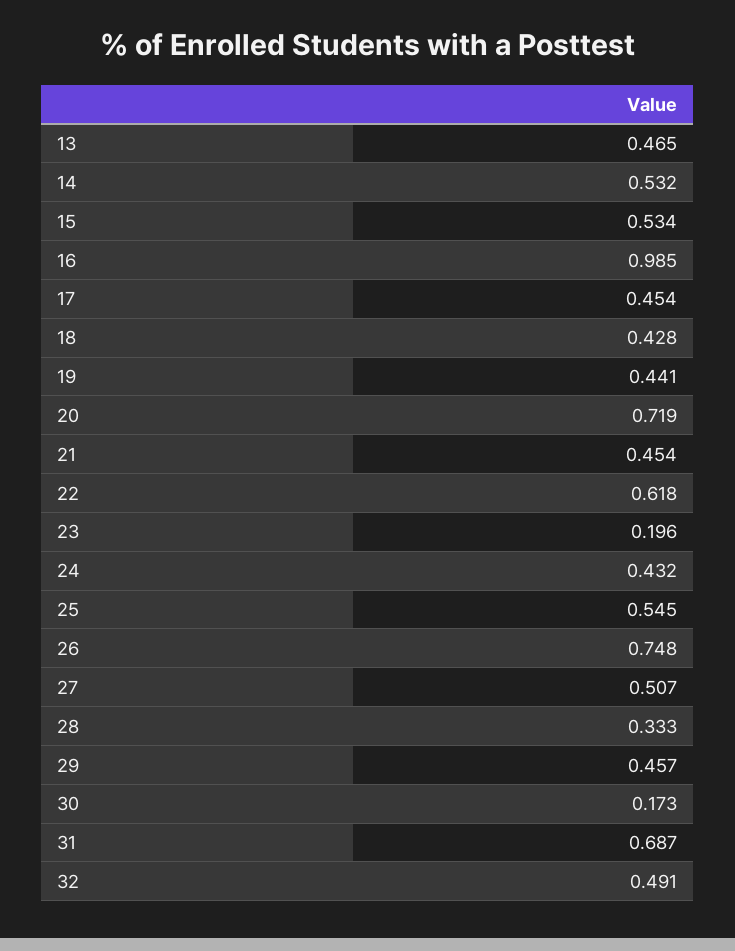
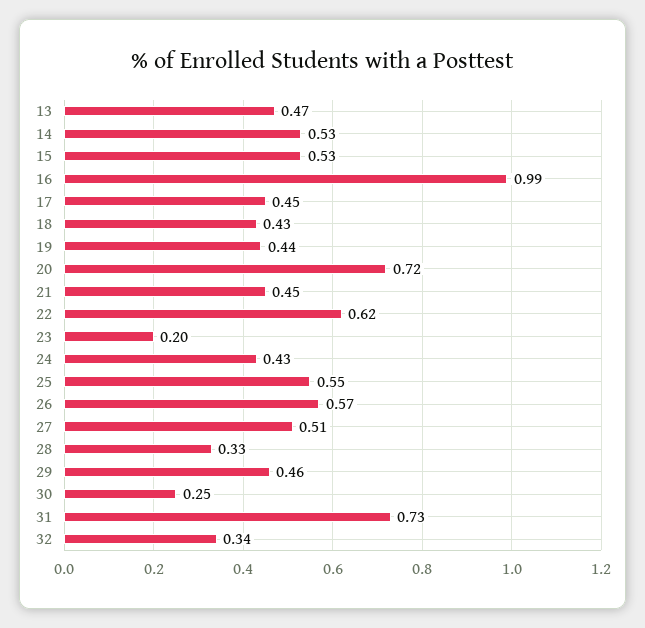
26: 0.748 -> 0.57
30: 0.173 -> 0.25
31: 0.687 -> 0.73
32: 0.491 -> 0.34

